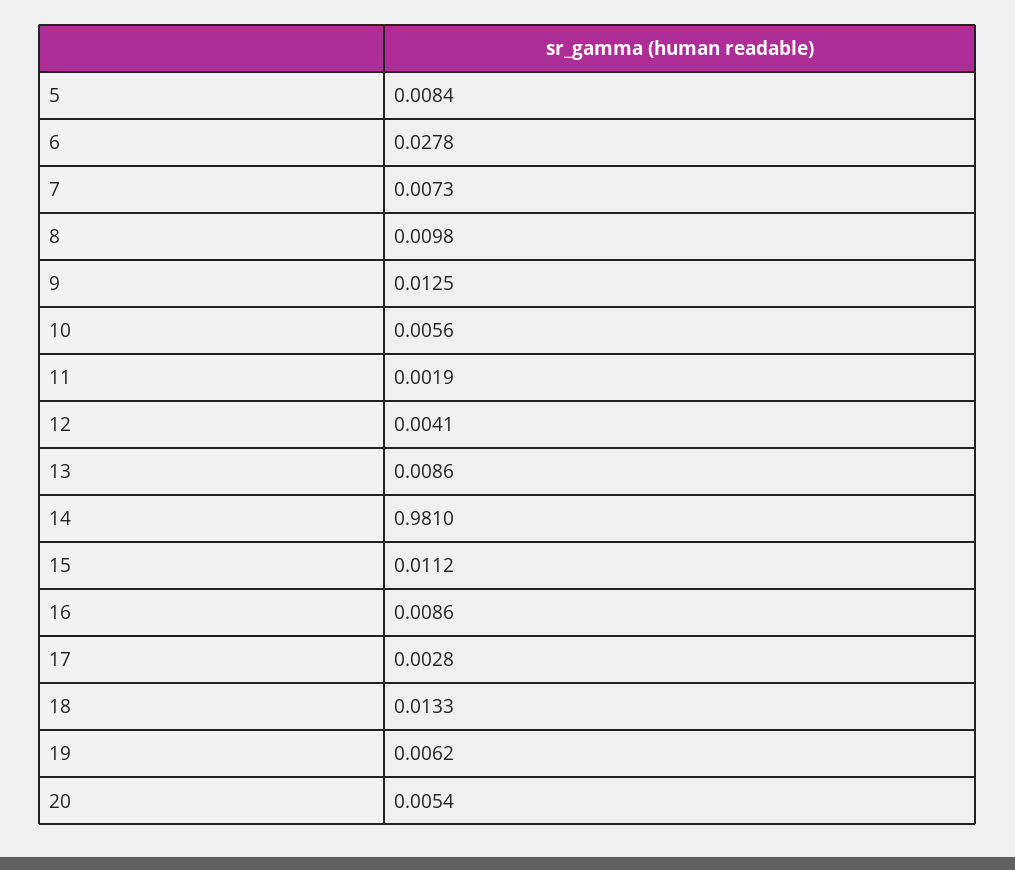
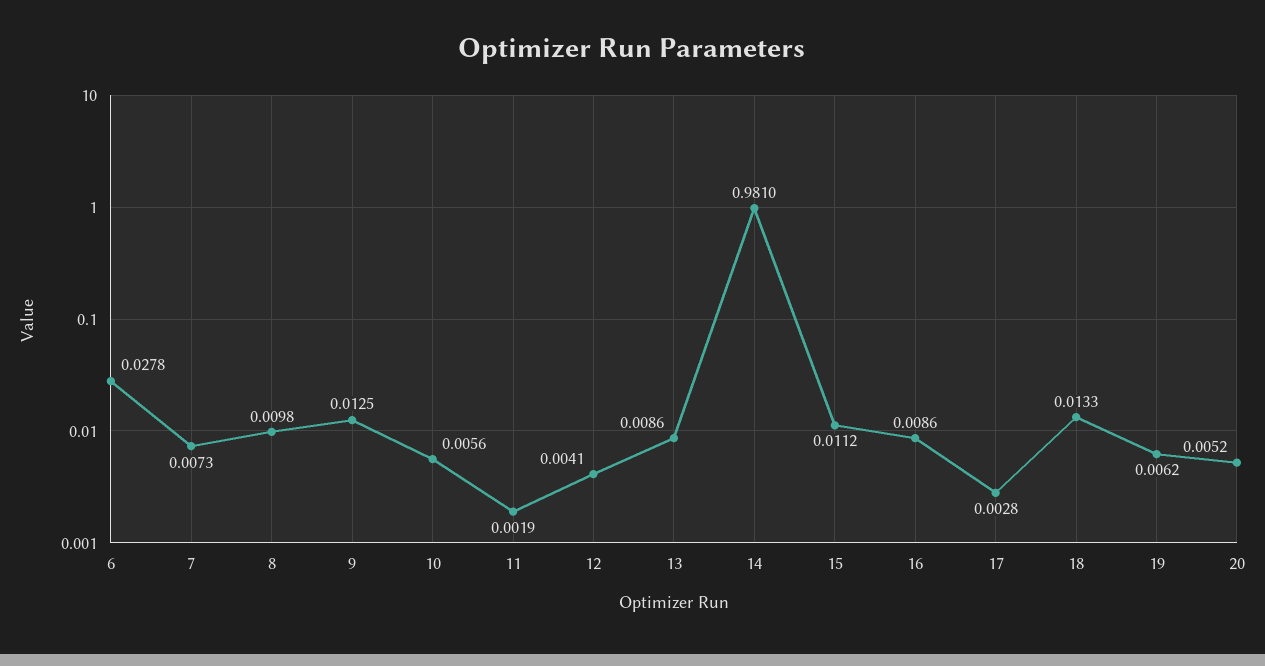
5: 0.0084 -> none
20: 0.0054 -> 0.0052

